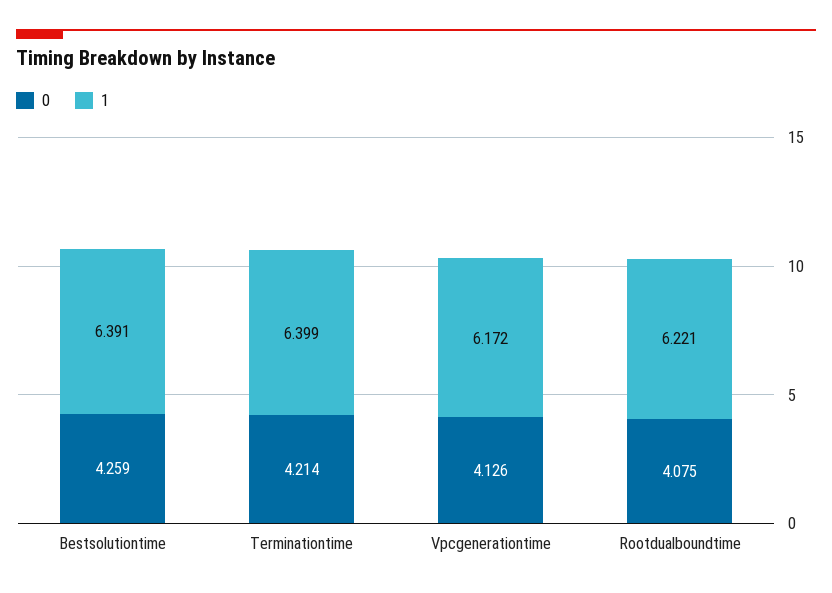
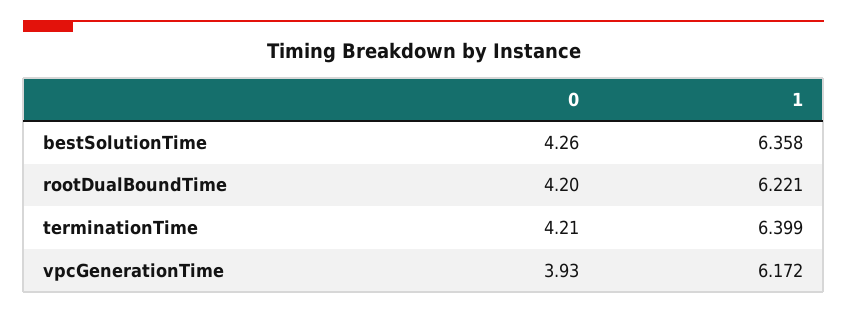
1, Bestsolutiontime: 6.391 -> 6.358
0, Vpcgenerationtime: 4.126 -> 3.93
0, Rootdualboundtime: 4.075 -> 4.2

